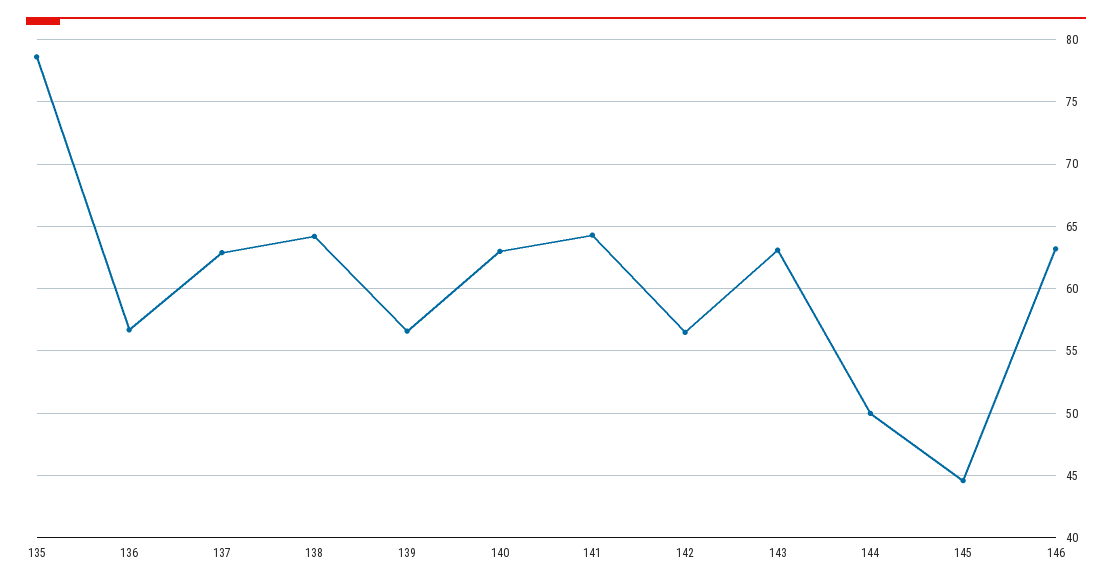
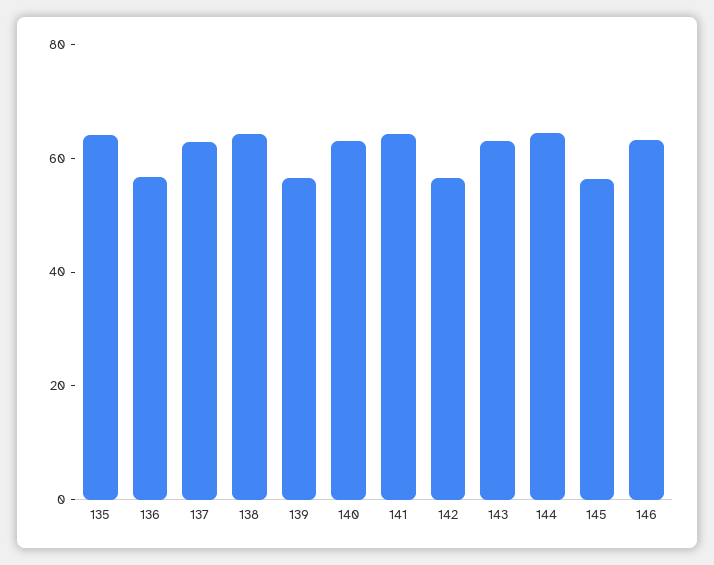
135: 78.5 -> 65
144: 50 -> 65
145: 44.5 -> 55

